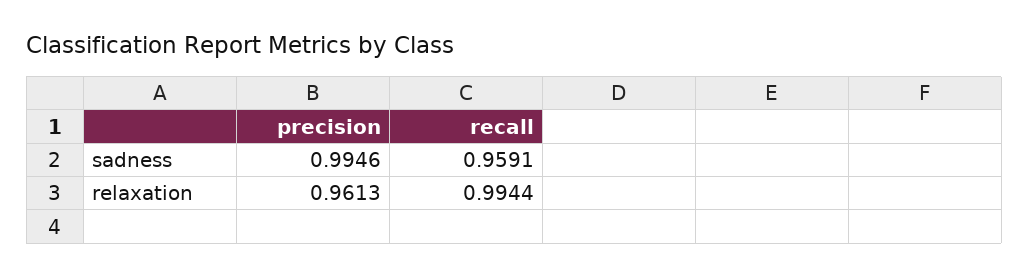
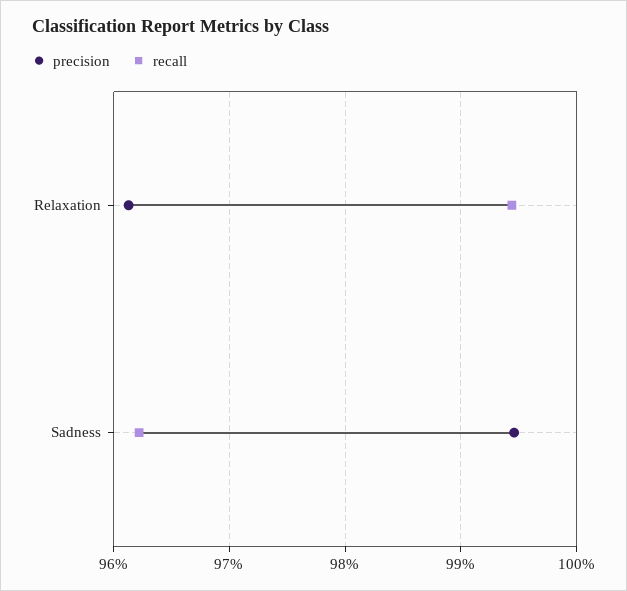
recall, sadness: 0.9591 -> 0.962

